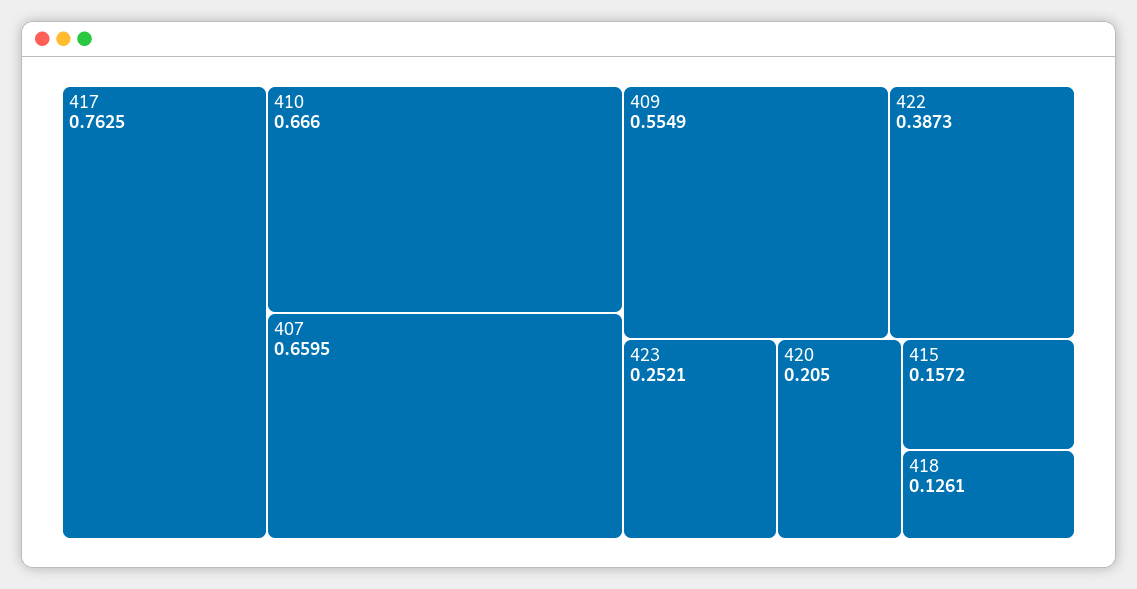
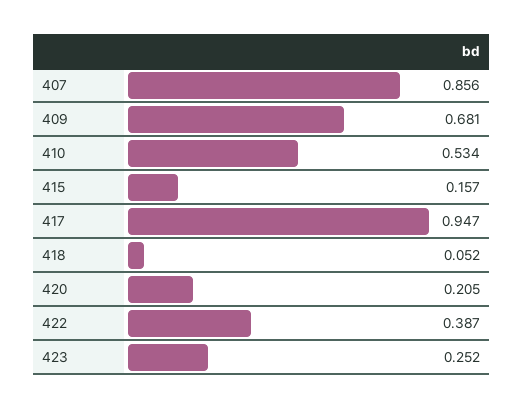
417: 0.7625 -> 0.947
410: 0.666 -> 0.534
407: 0.6595 -> 0.856
409: 0.5549 -> 0.681
418: 0.1261 -> 0.052

